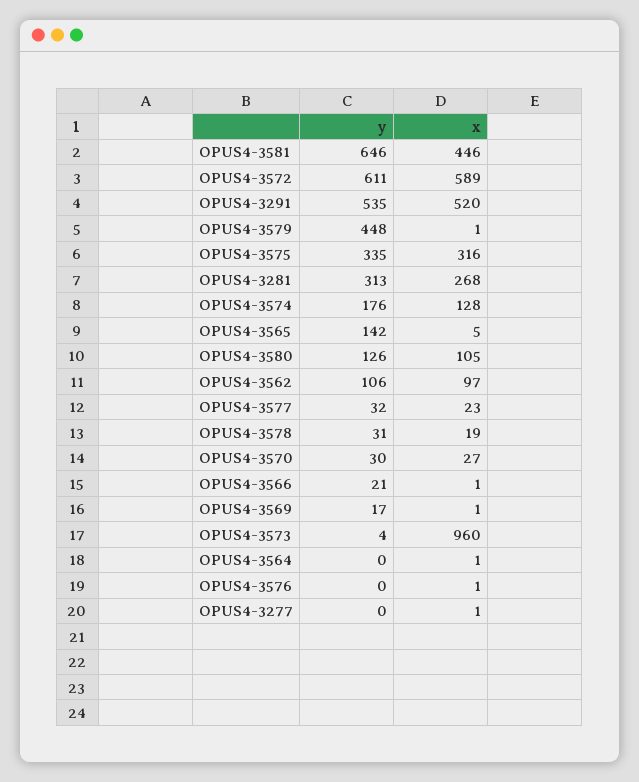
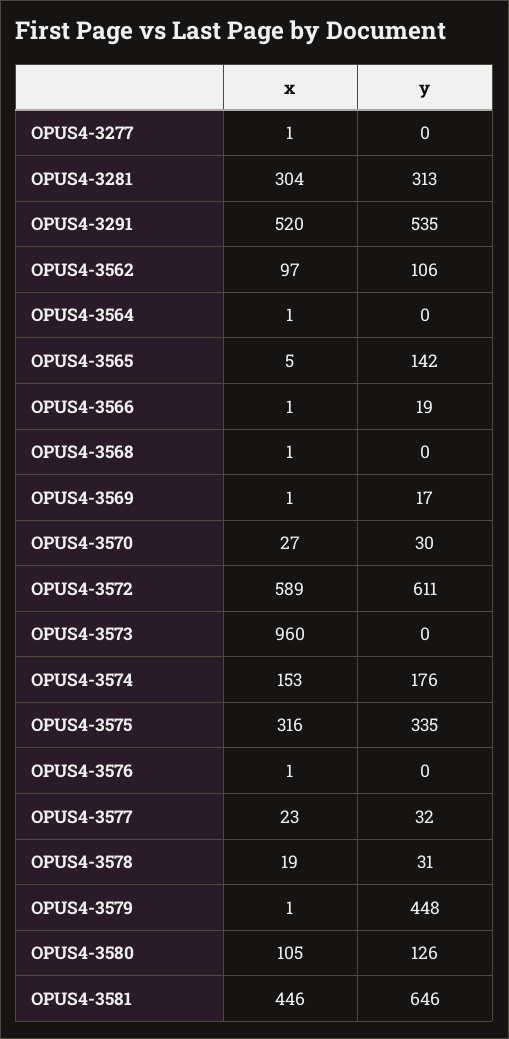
x, OPUS4-3281: 268 -> 304
x, OPUS4-3574: 128 -> 153
y, OPUS4-3566: 21 -> 19
y, OPUS4-3573: 4 -> 0
x, OPUS4-3568: none -> 1
y, OPUS4-3568: none -> 0

